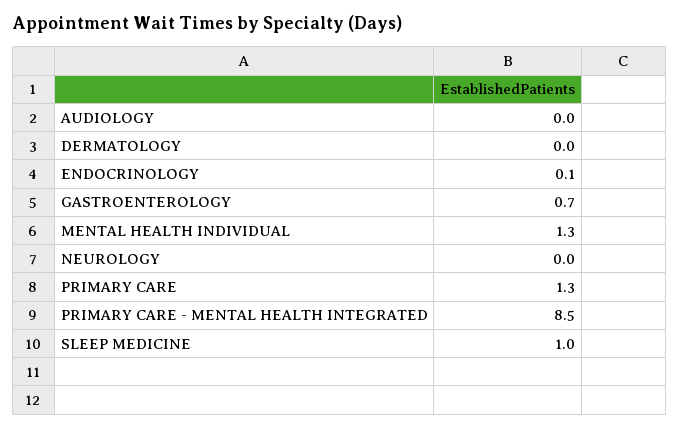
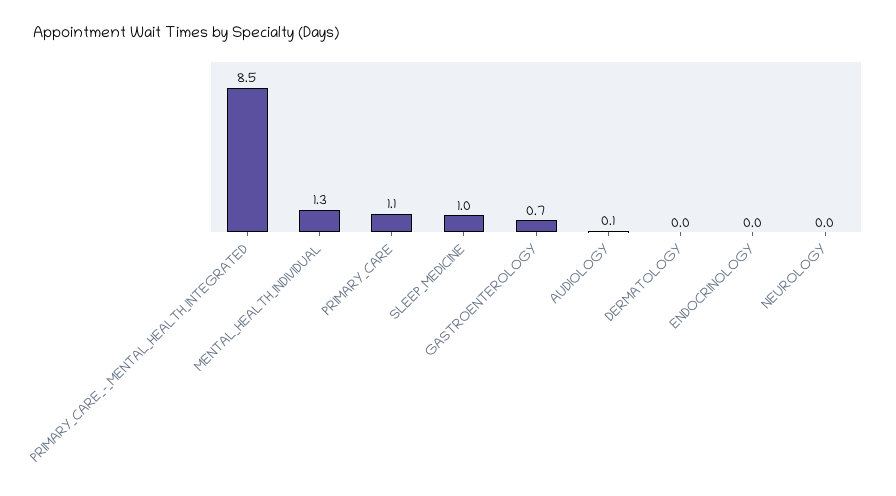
AUDIOLOGY: 0 -> 0.1
ENDOCRINOLOGY: 0.1 -> 0
PRIMARY CARE: 1.3 -> 1.1

